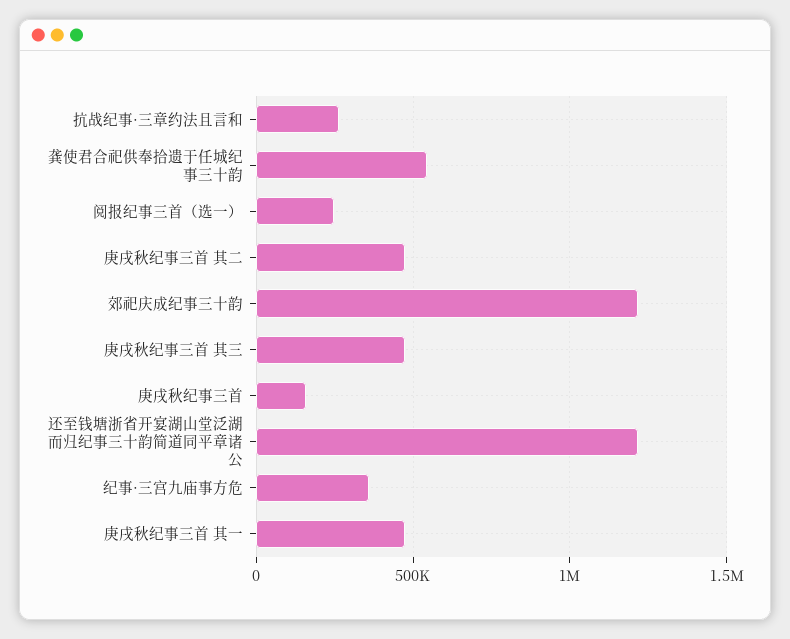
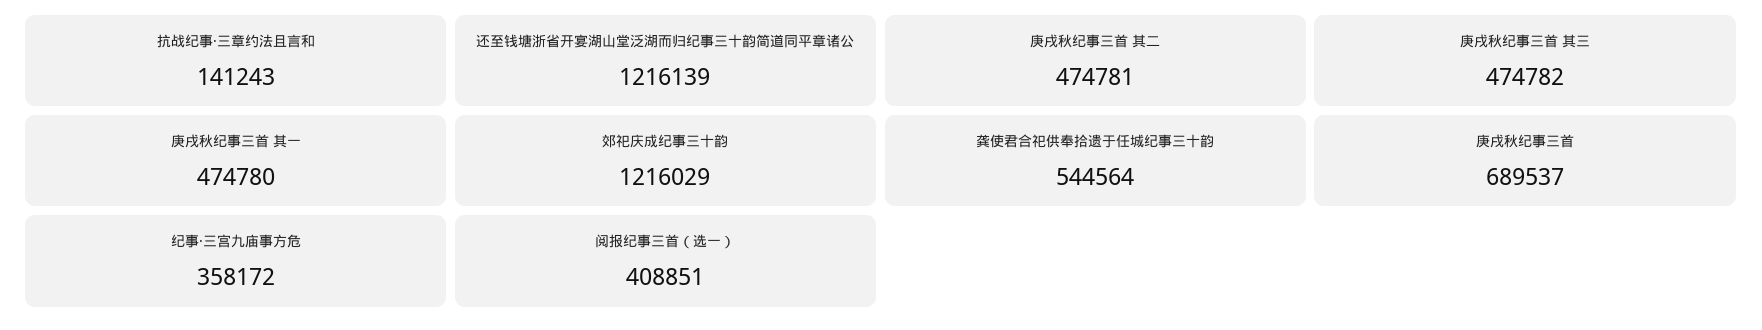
抗战纪事·三章约法且言和: 250000 -> 141243
阅报纪事三首（选一）: 250000 -> 408851
庚戌秋纪事三首: 150000 -> 689537

